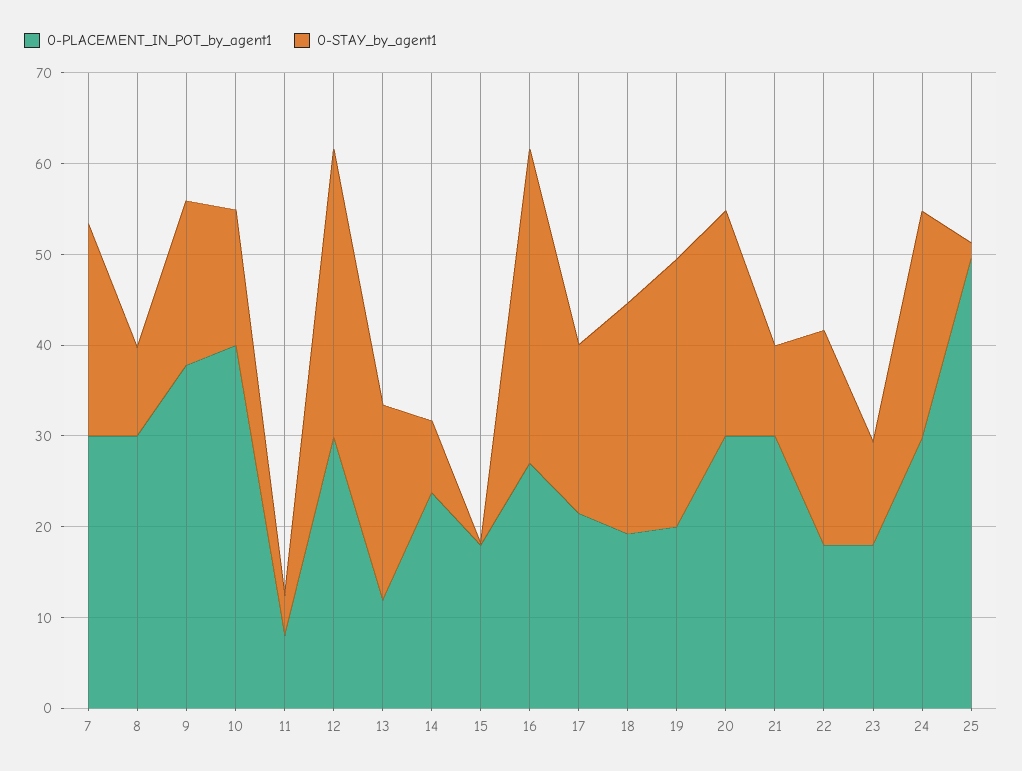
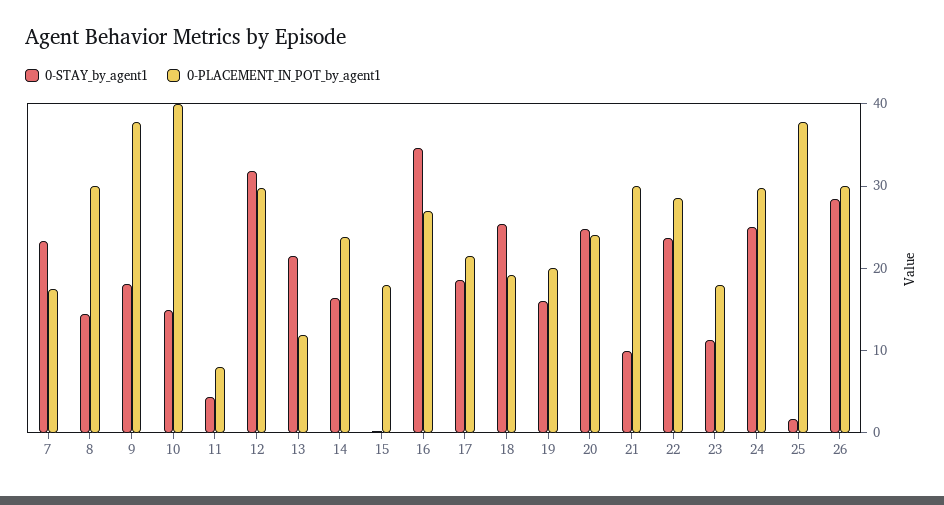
0-PLACEMENT_IN_POT_by_agent1, 7: 30 -> 18
0-STAY_by_agent1, 8: 10 -> 14
0-STAY_by_agent1, 14: 8 -> 16
0-STAY_by_agent1, 19: 30 -> 16
0-PLACEMENT_IN_POT_by_agent1, 20: 30 -> 24
0-PLACEMENT_IN_POT_by_agent1, 22: 18 -> 28
0-PLACEMENT_IN_POT_by_agent1, 25: 50 -> 38
0-STAY_by_agent1, 26: none -> 28
0-PLACEMENT_IN_POT_by_agent1, 26: none -> 30

